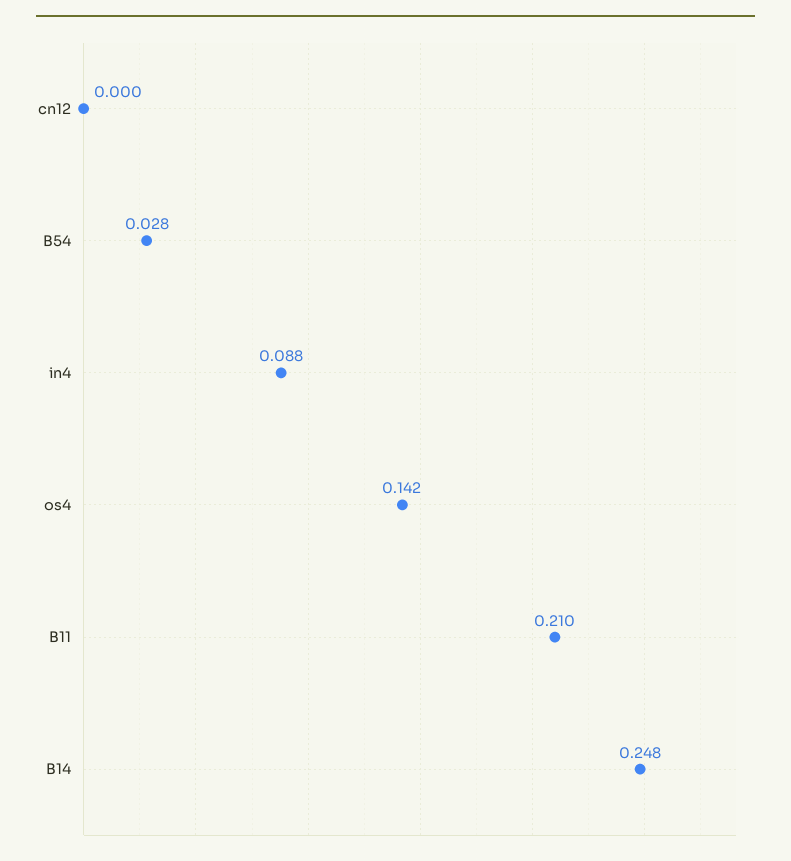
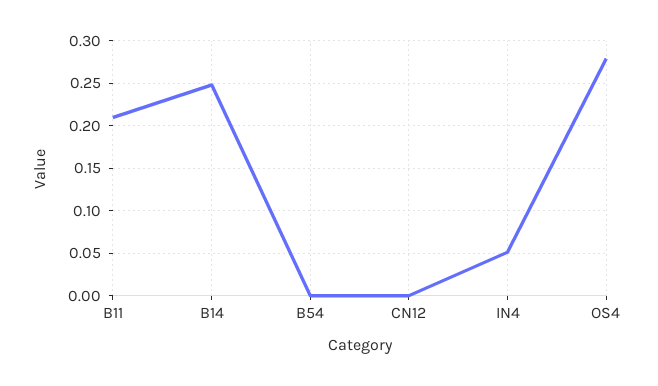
B54: 0.028 -> 0
in4: 0.088 -> 0.05
os4: 0.142 -> 0.28

